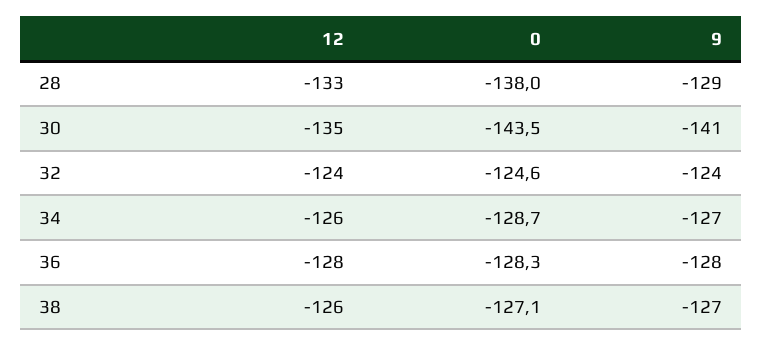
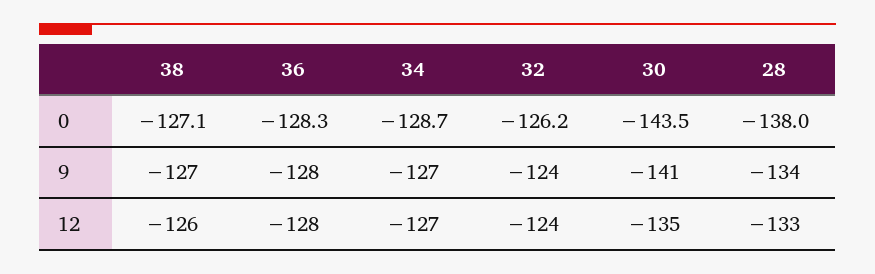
9, 28: -129 -> -134
0, 32: -124.6 -> -126.2
12, 34: -126 -> -127

